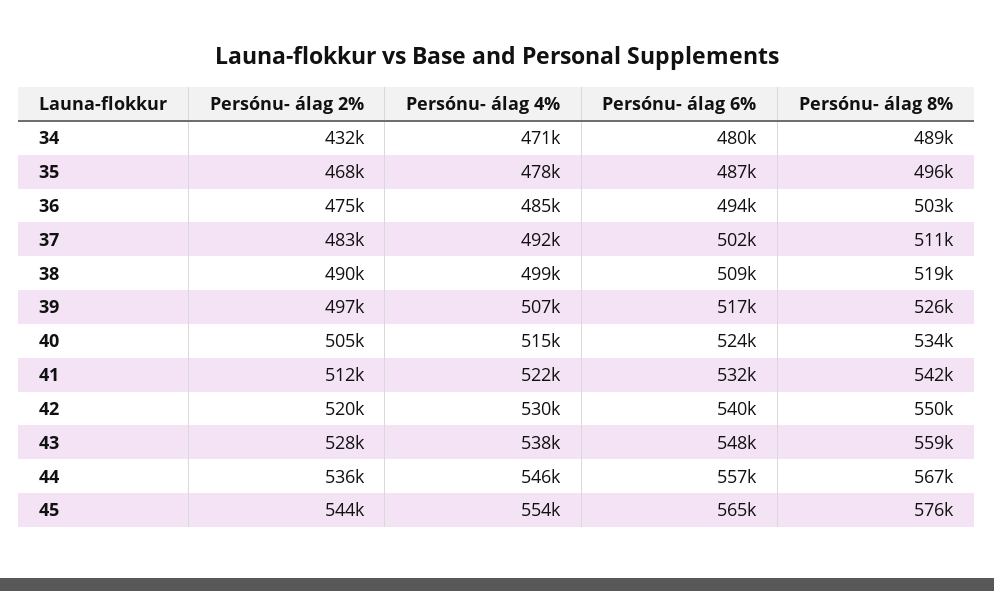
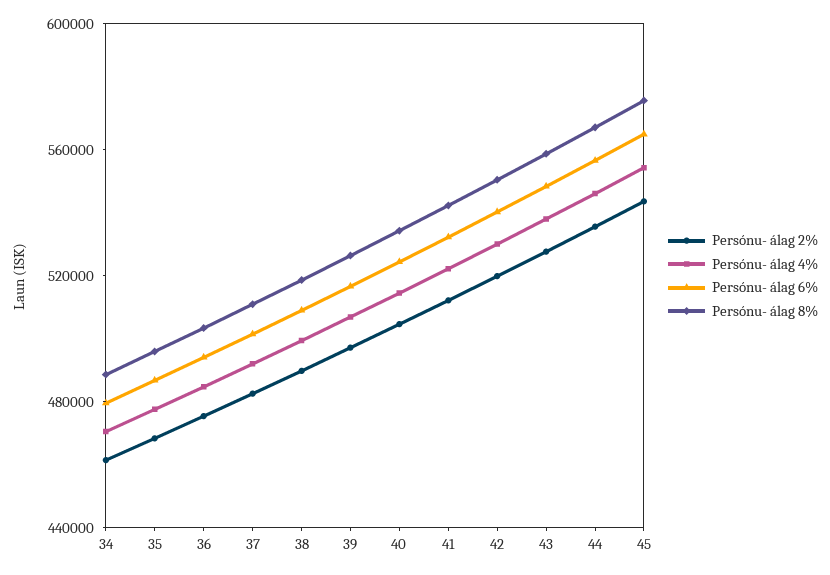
Persónu- álag 2%, 34: 432000 -> 460000

